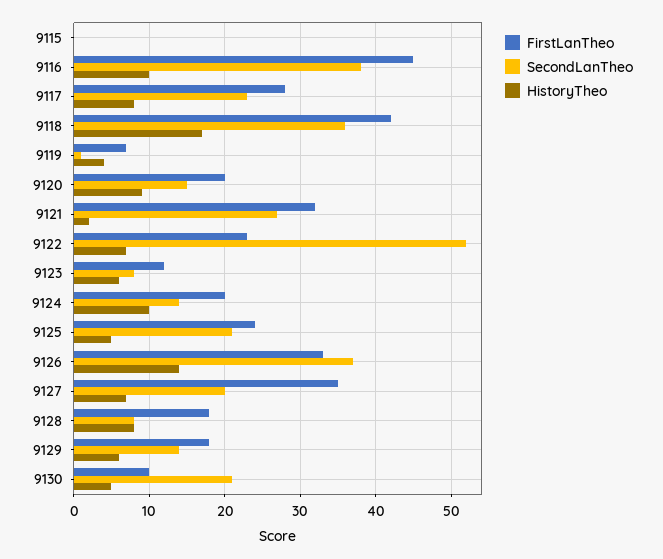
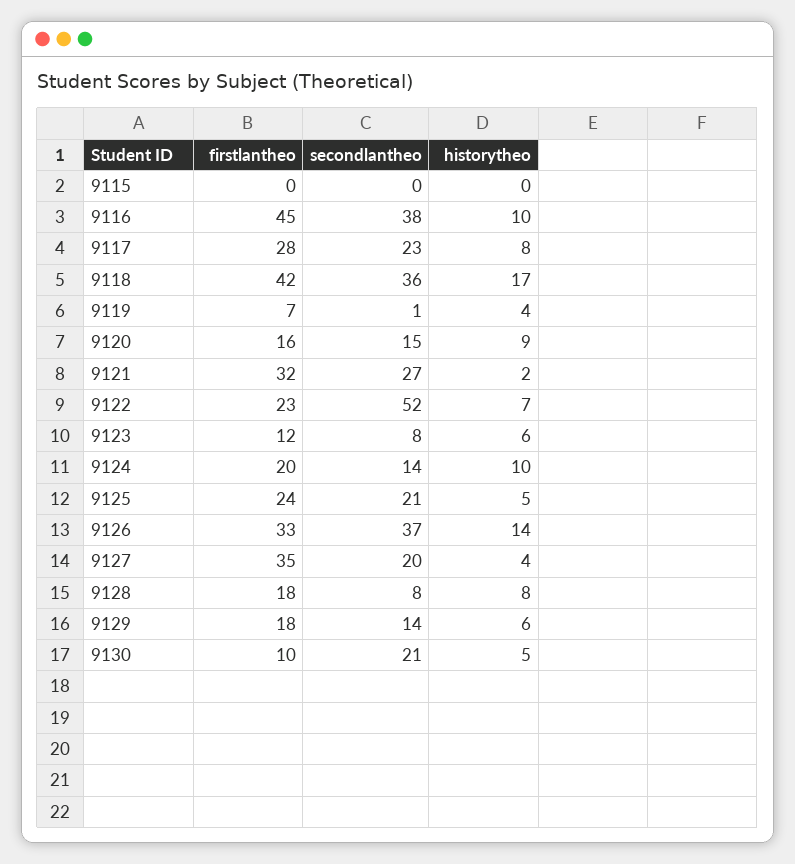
FirstLanTheo, 9120: 20 -> 16
HistoryTheo, 9127: 7 -> 4

